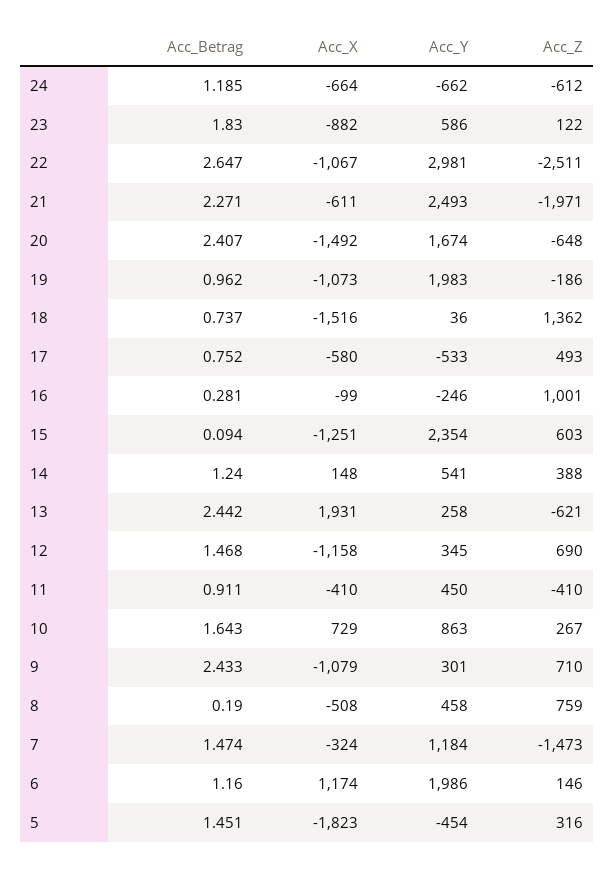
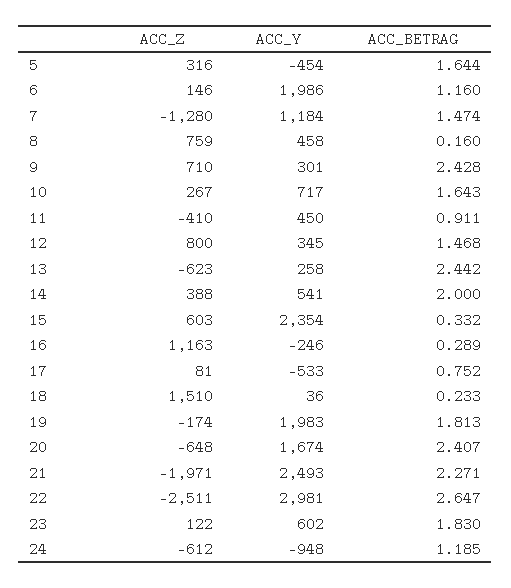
Acc_X, 24: -664 -> none
Acc_Y, 24: -662 -> -948
Acc_X, 23: -882 -> none
Acc_Y, 23: 586 -> 602
Acc_X, 22: -1067 -> none
Acc_X, 21: -611 -> none
Acc_X, 20: -1492 -> none
Acc_Betrag, 19: 0.962 -> 1.813
Acc_X, 19: -1073 -> none
Acc_Z, 19: -186 -> -174
Acc_Betrag, 18: 0.737 -> 0.233
Acc_X, 18: -1516 -> none
Acc_Z, 18: 1362 -> 1510
Acc_X, 17: -580 -> none
Acc_Z, 17: 493 -> 81
Acc_Betrag, 16: 0.281 -> 0.289
Acc_X, 16: -99 -> none
Acc_Z, 16: 1001 -> 1163
Acc_Betrag, 15: 0.094 -> 0.332
Acc_X, 15: -1251 -> none
Acc_Betrag, 14: 1.24 -> 2
Acc_X, 14: 148 -> none
Acc_X, 13: 1931 -> none
Acc_Z, 13: -621 -> -623
Acc_X, 12: -1158 -> none
Acc_Z, 12: 690 -> 800
Acc_X, 11: -410 -> none
Acc_X, 10: 729 -> none
Acc_Y, 10: 863 -> 717
Acc_Betrag, 9: 2.433 -> 2.428
Acc_X, 9: -1079 -> none
Acc_Betrag, 8: 0.19 -> 0.16
Acc_X, 8: -508 -> none
Acc_X, 7: -324 -> none
Acc_Z, 7: -1473 -> -1280
Acc_X, 6: 1174 -> none
Acc_Betrag, 5: 1.451 -> 1.644
Acc_X, 5: -1823 -> none

